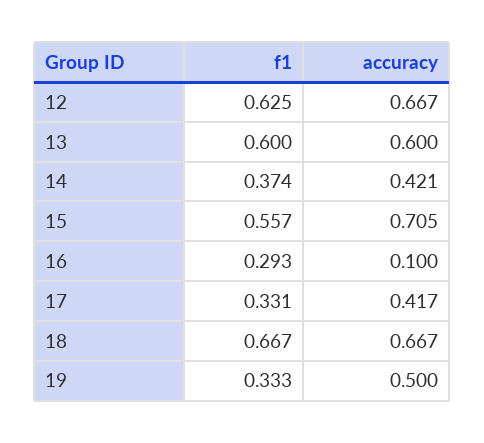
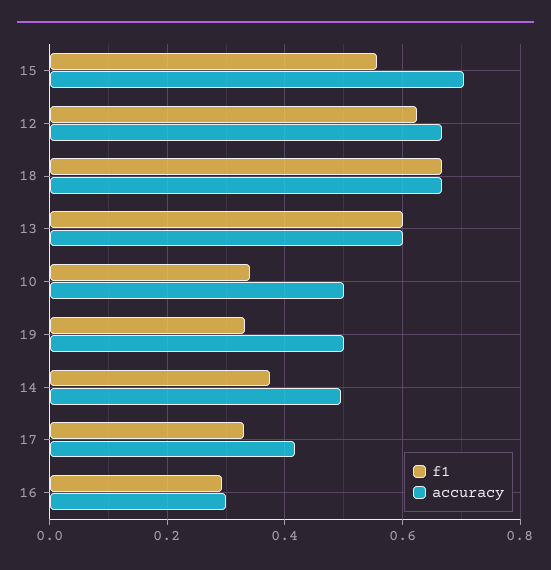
accuracy, 14: 0.421 -> 0.5
accuracy, 16: 0.1 -> 0.3
f1, 10: none -> 0.34
accuracy, 10: none -> 0.5

